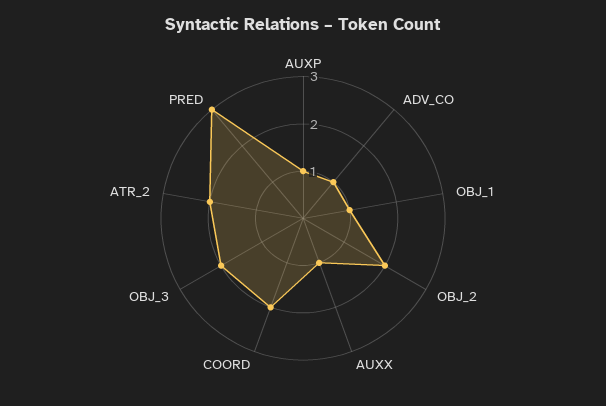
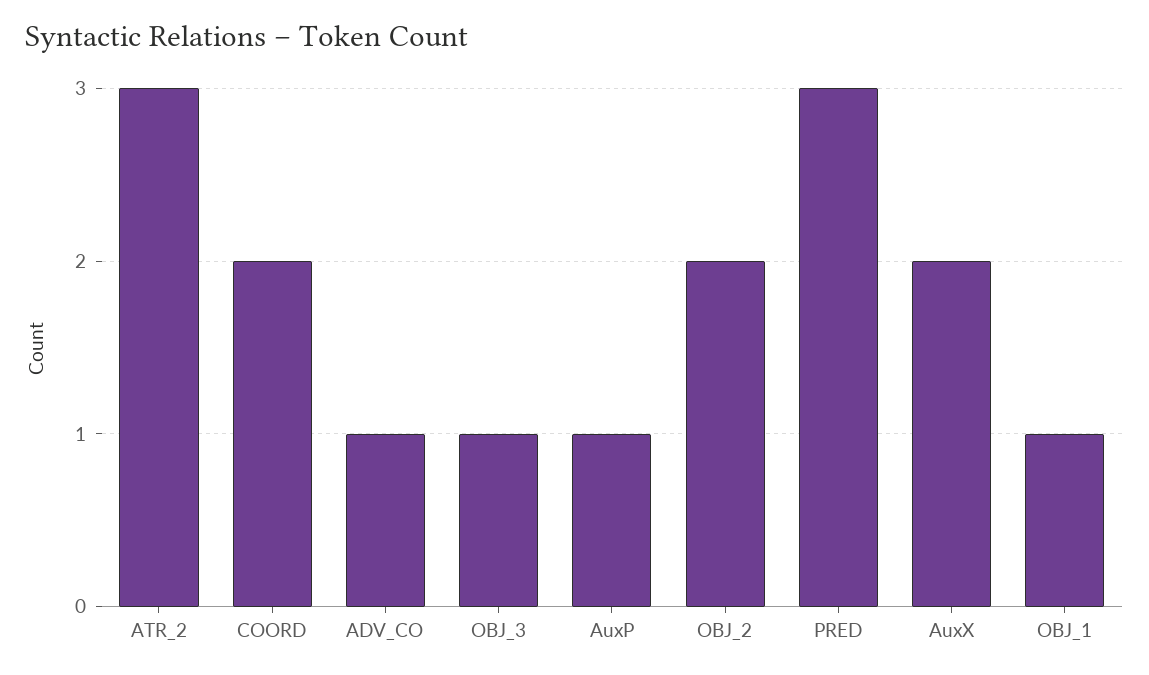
AUXX: 1 -> 2
OBJ_3: 2 -> 1
ATR_2: 2 -> 3

